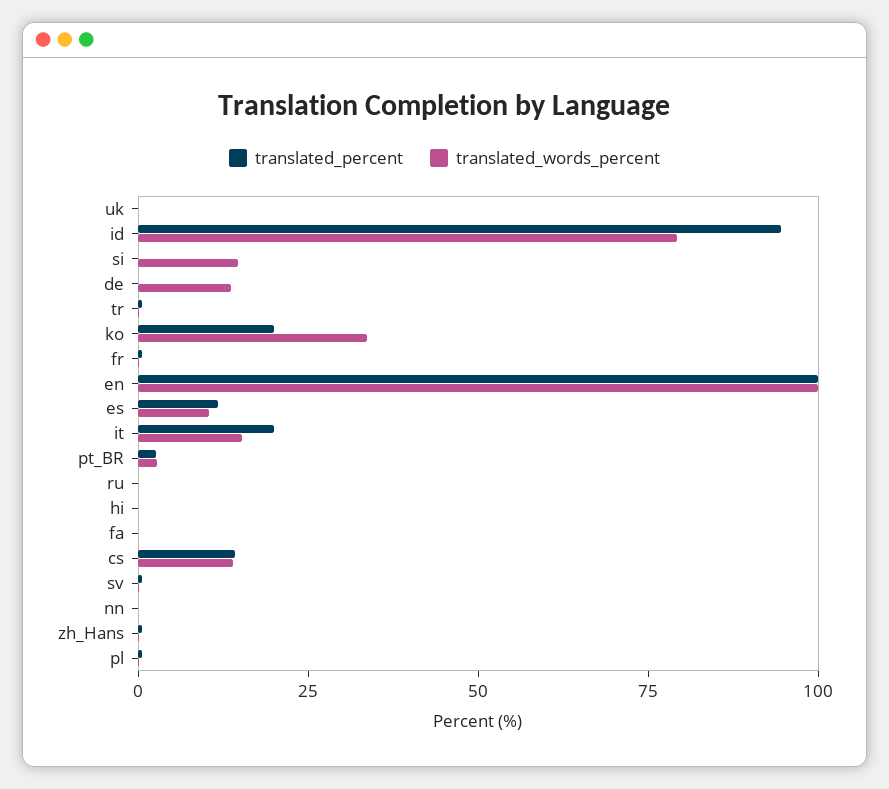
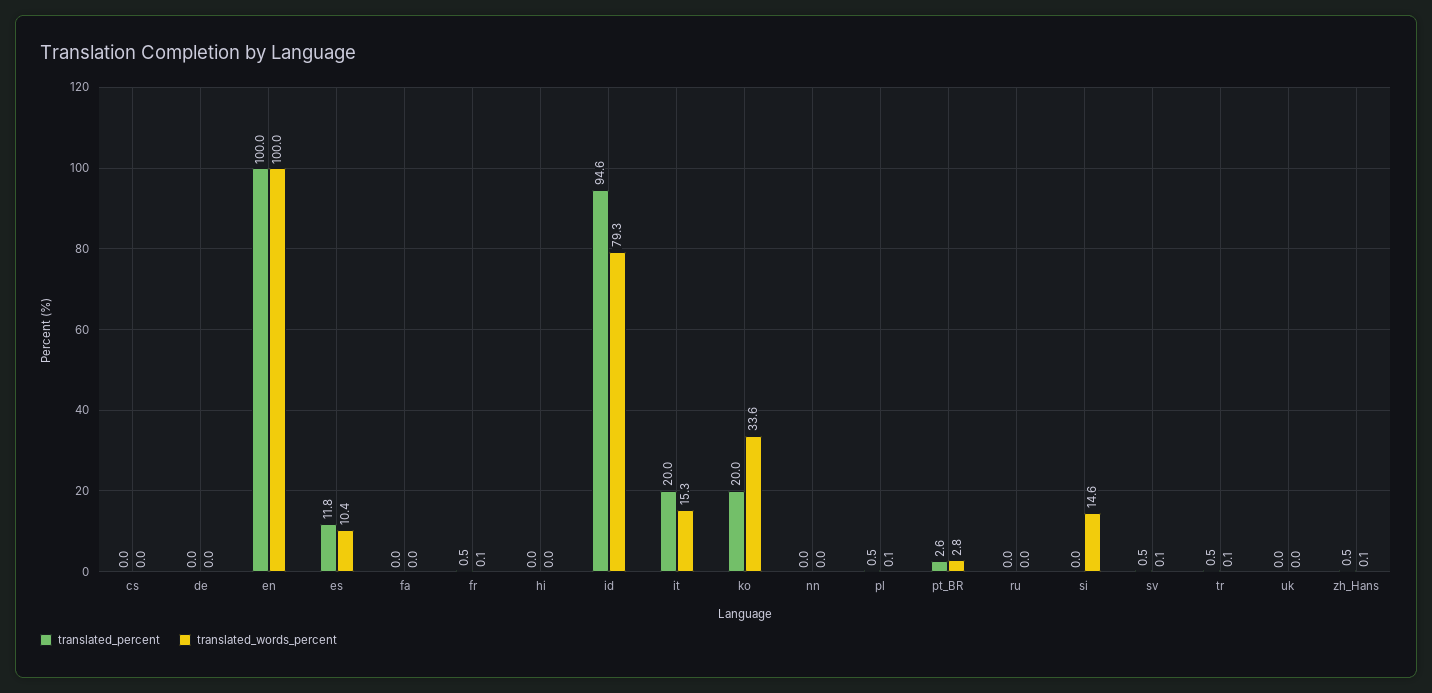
translated_words_percent, de: 15 -> 0
translated_percent, cs: 15 -> 0
translated_words_percent, cs: 15 -> 0

